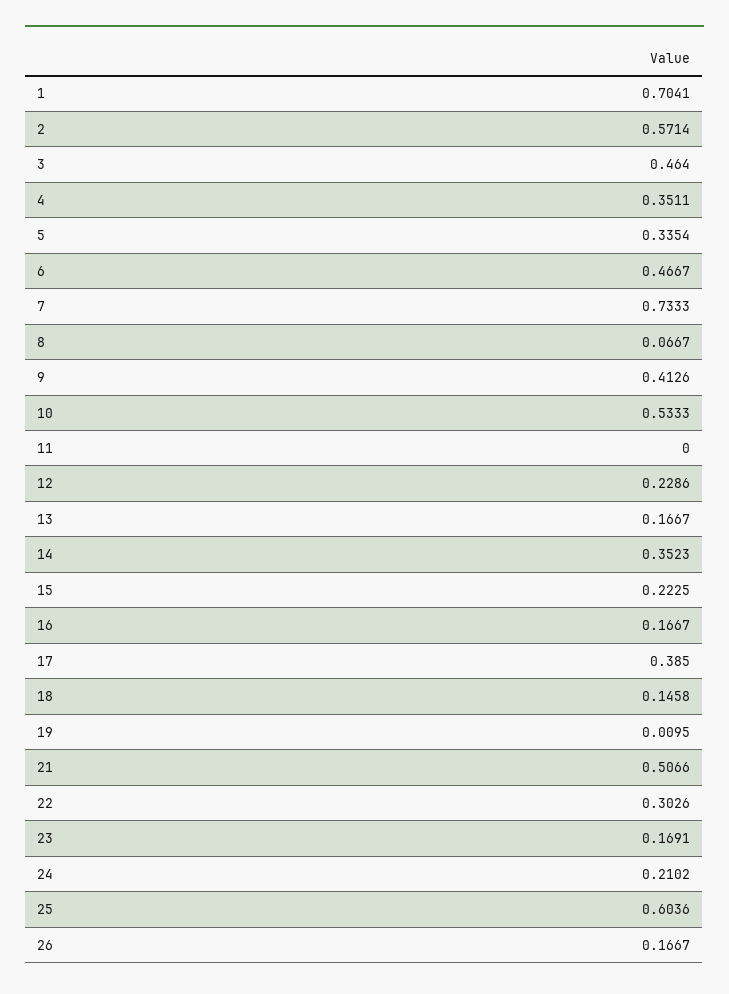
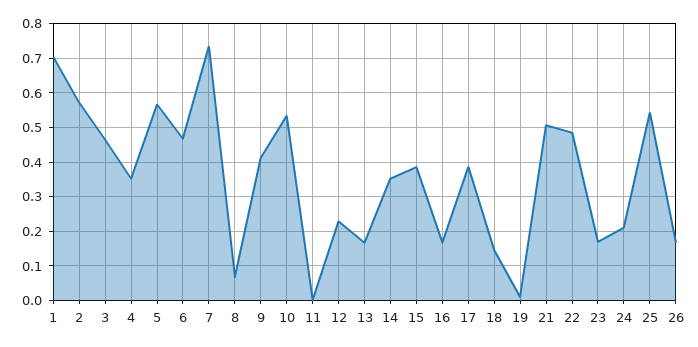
5: 0.3354 -> 0.56
15: 0.2225 -> 0.38
22: 0.3026 -> 0.48
25: 0.6036 -> 0.54

